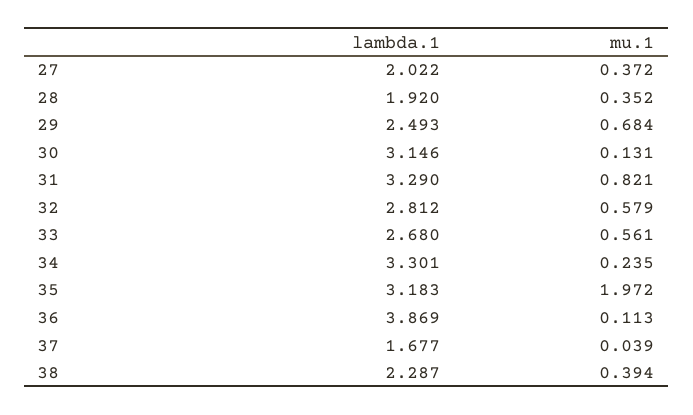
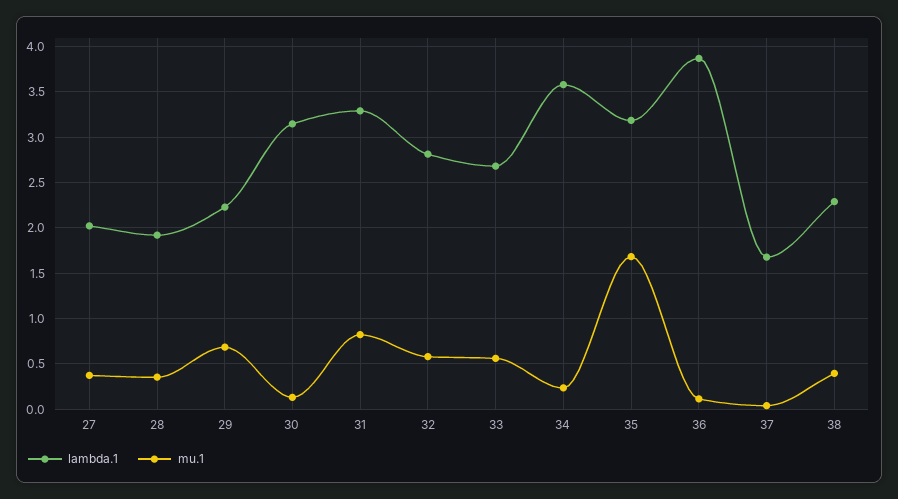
lambda.1, 29: 2.493 -> 2.2
lambda.1, 34: 3.301 -> 3.6
mu.1, 35: 1.972 -> 1.7

